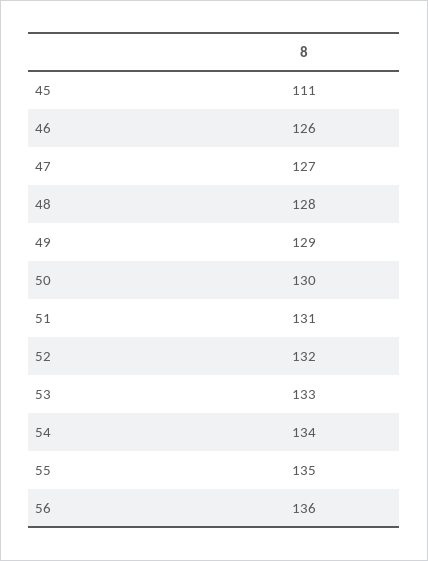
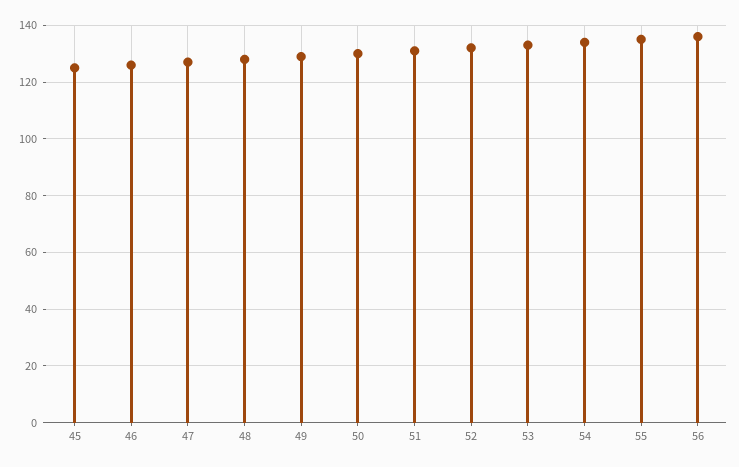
45: 111 -> 125

